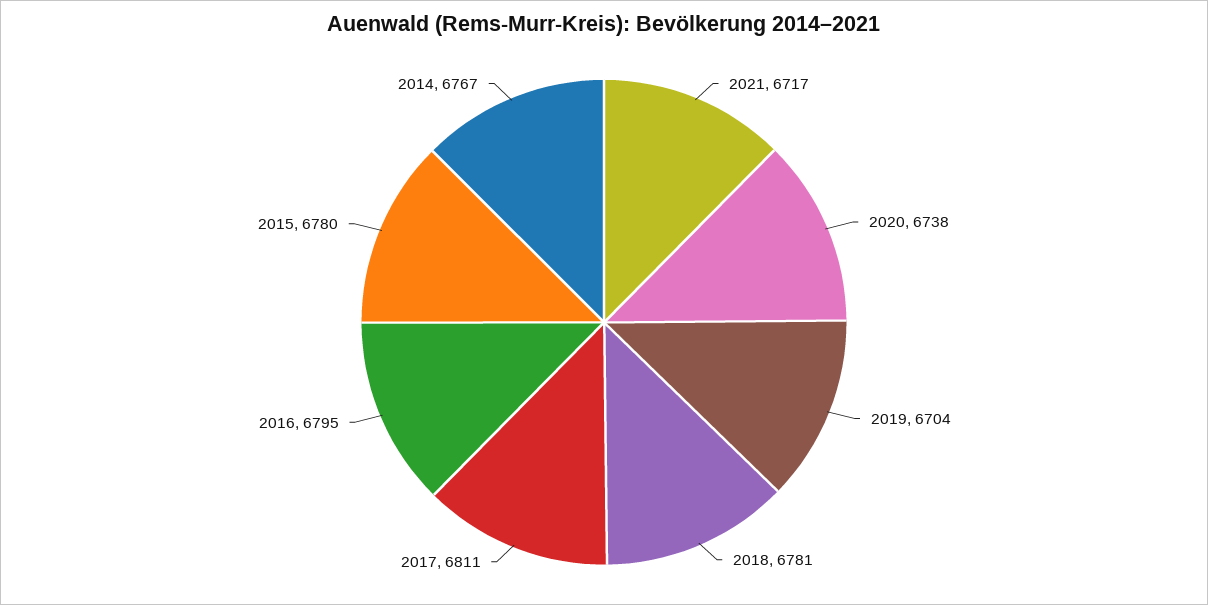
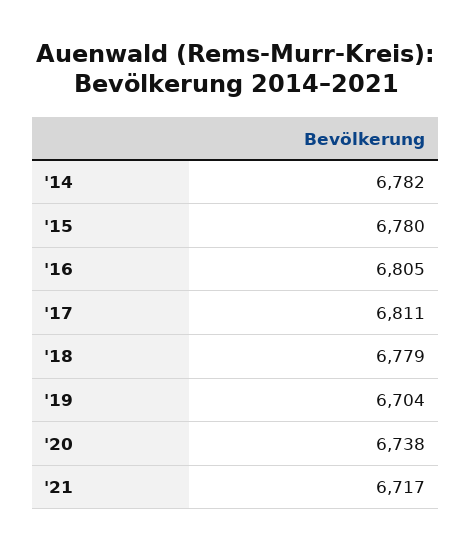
2018: 6781 -> 6779
2016: 6795 -> 6805
2014: 6767 -> 6782

